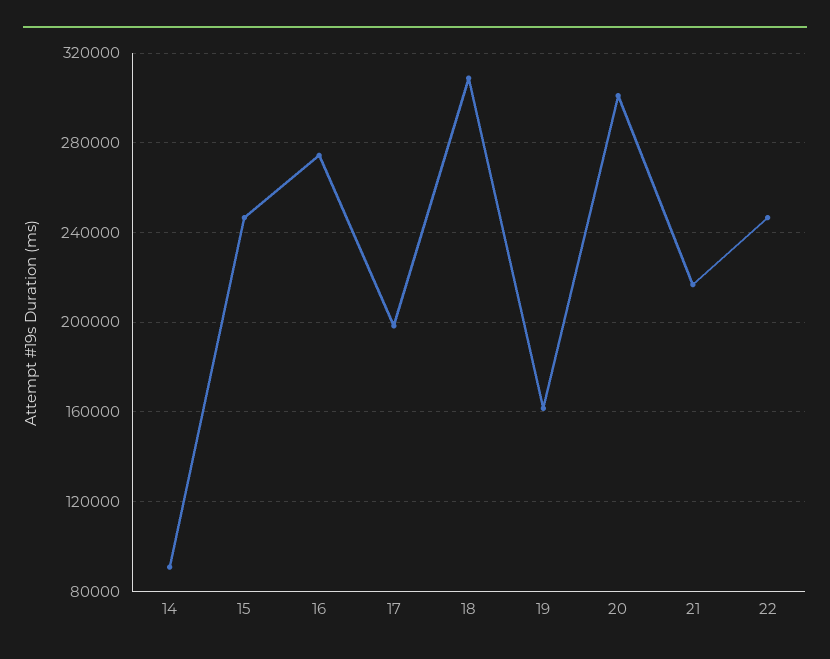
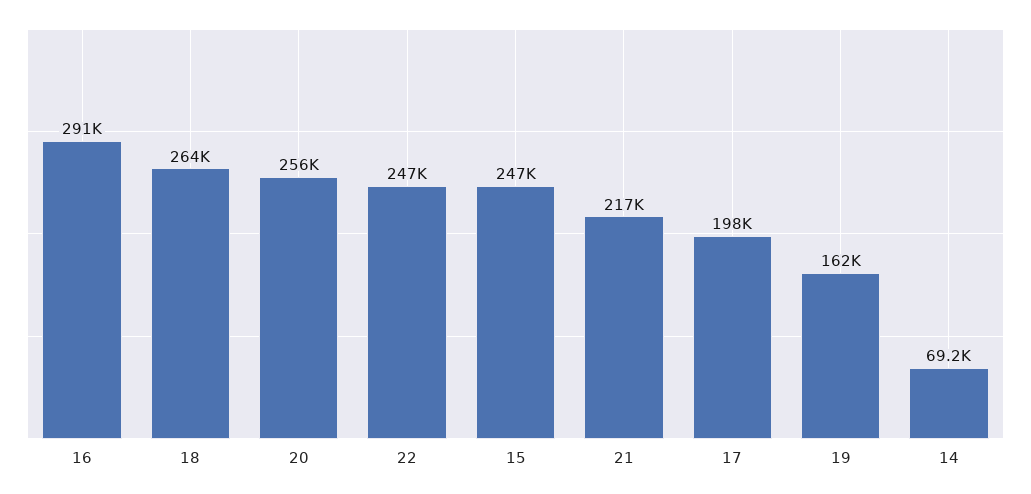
14: 90000 -> 69200
16: 275000 -> 291000
18: 310000 -> 264000
20: 300000 -> 256000

